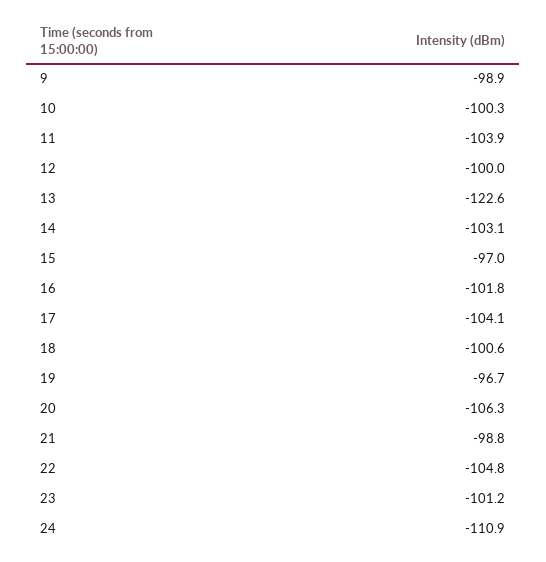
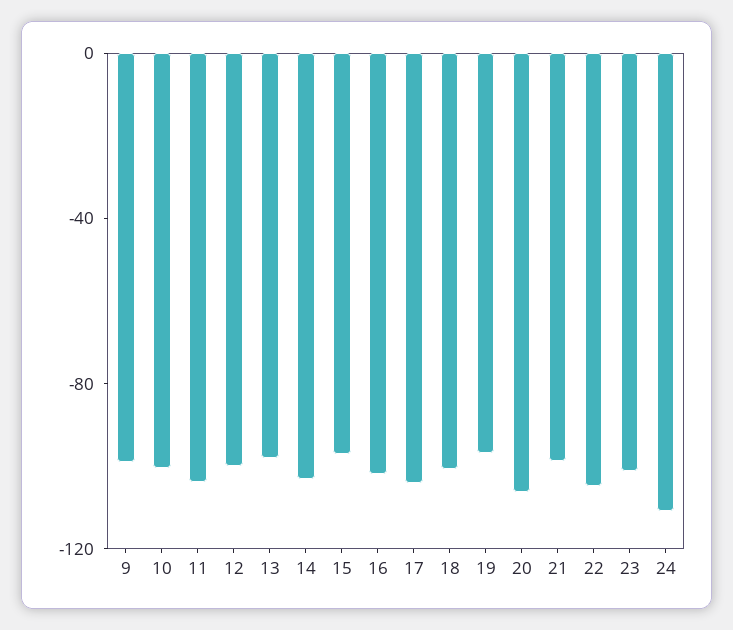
13: -122.6 -> -100

